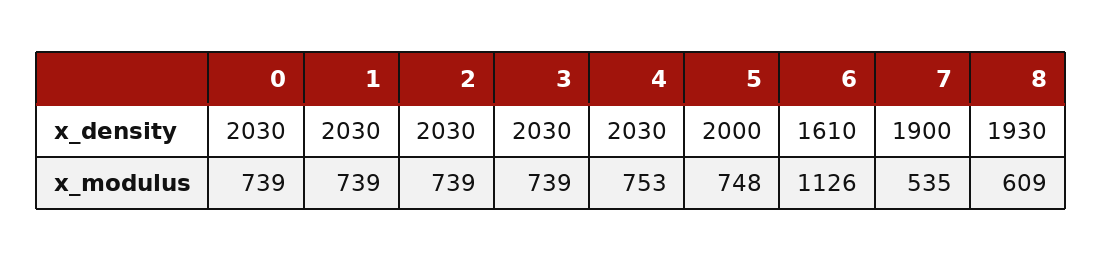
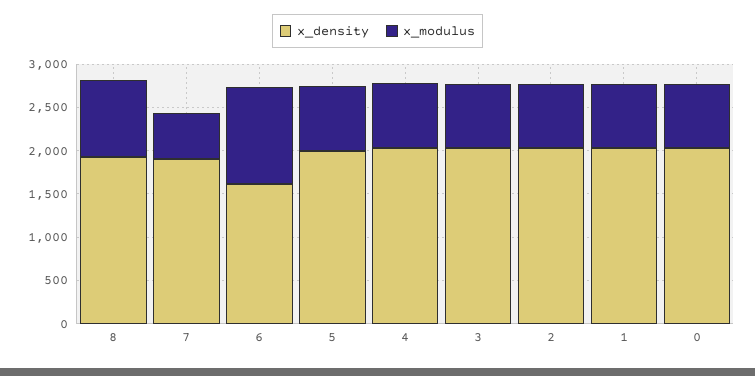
x_modulus, 8: 609 -> 900

